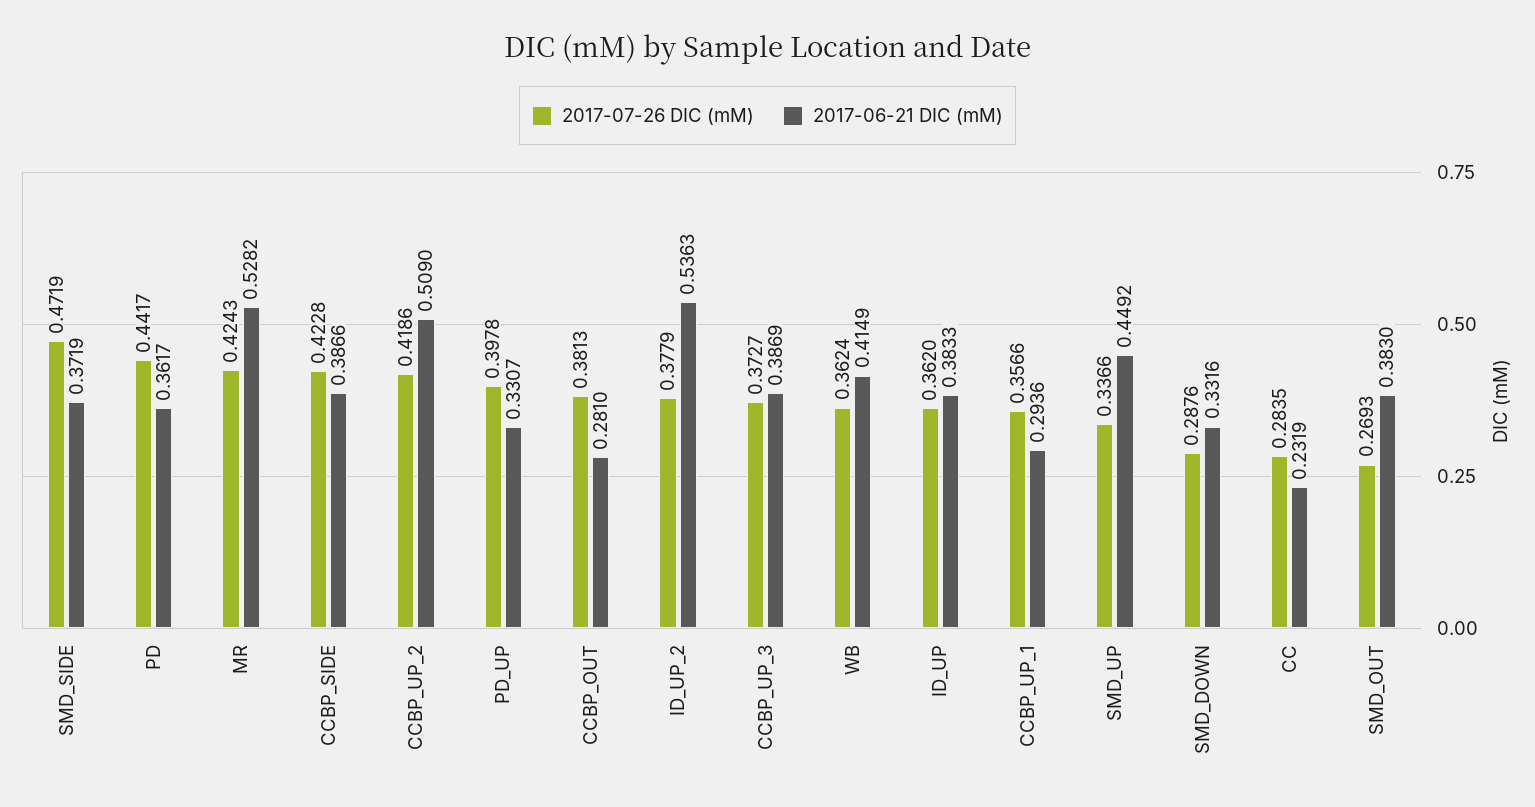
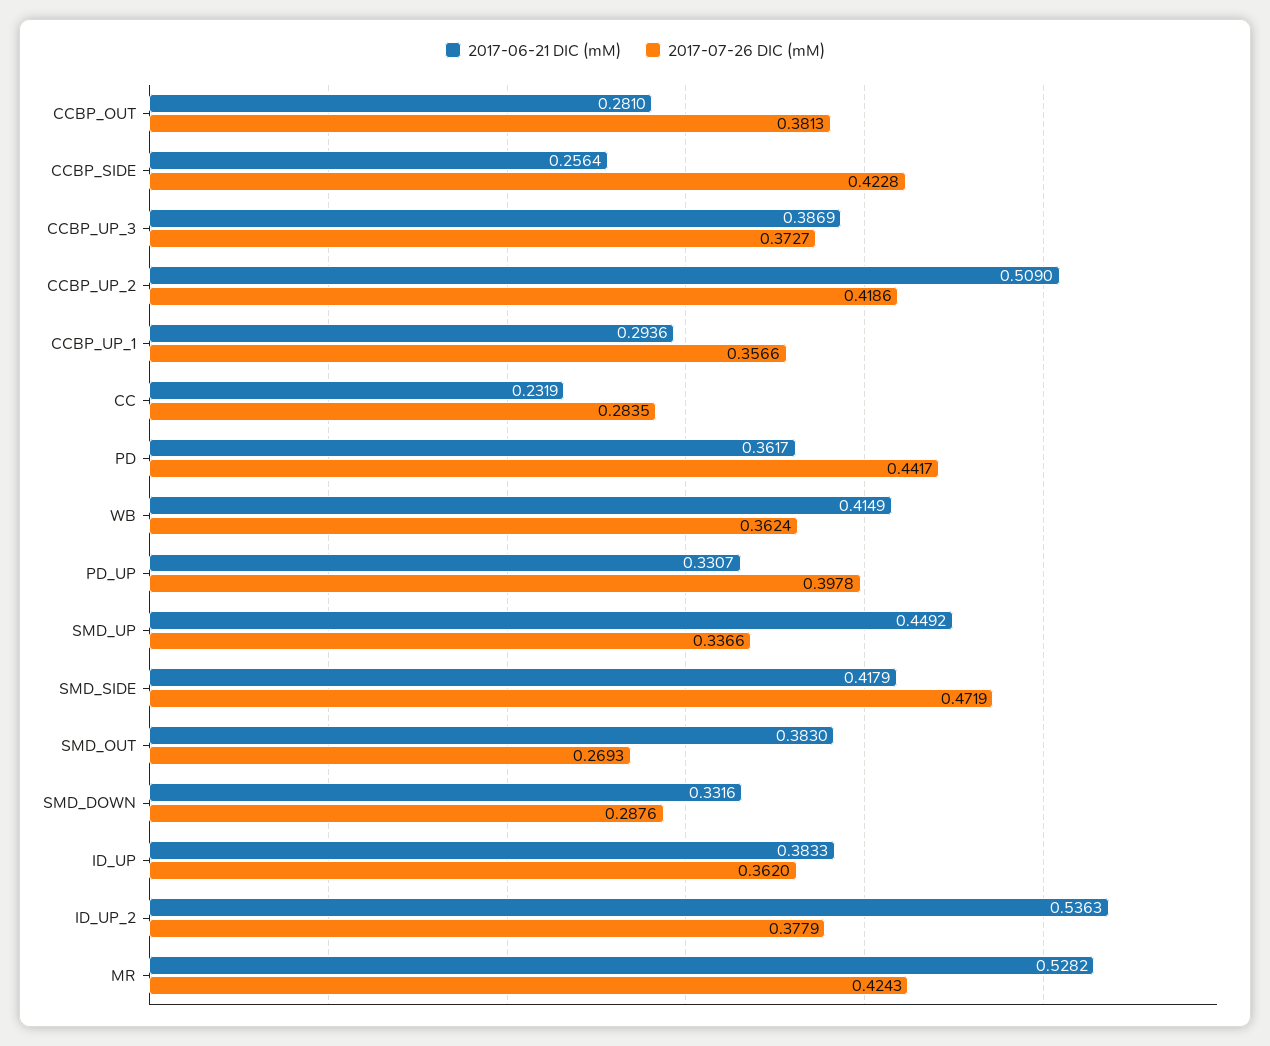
2017-06-21 DIC (mM), SMD_SIDE: 0.3719 -> 0.4179
2017-06-21 DIC (mM), CCBP_SIDE: 0.3866 -> 0.2564

